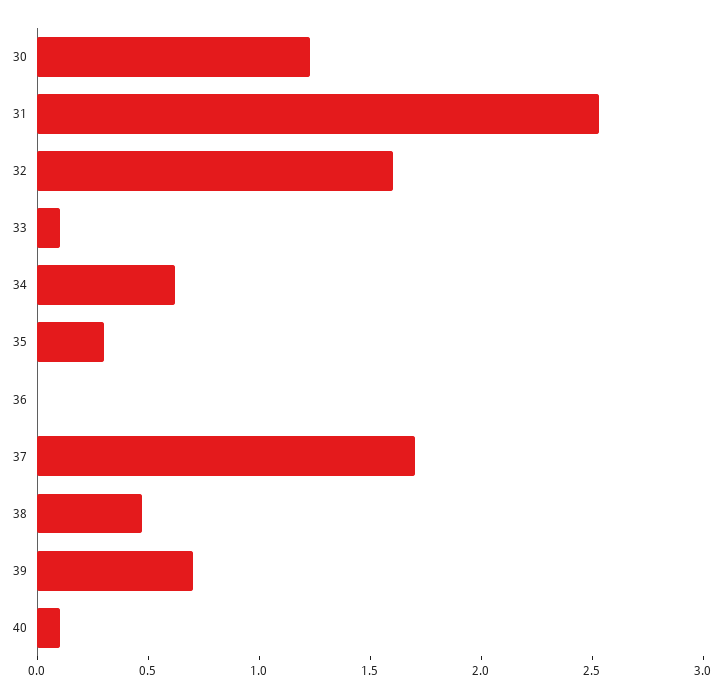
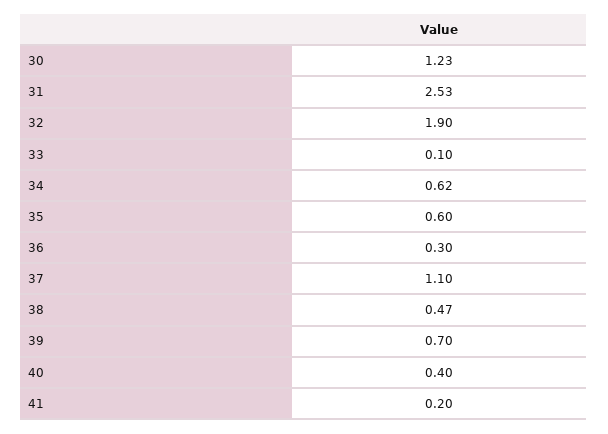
32: 1.6 -> 1.9
35: 0.3 -> 0.6
36: 0 -> 0.3
37: 1.7 -> 1.1
40: 0.1 -> 0.4
41: none -> 0.2

